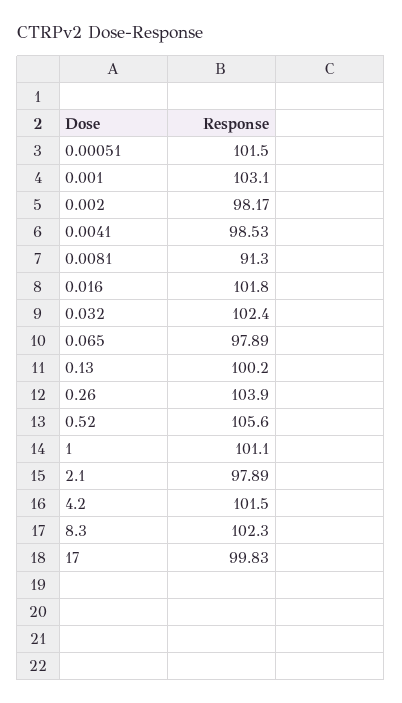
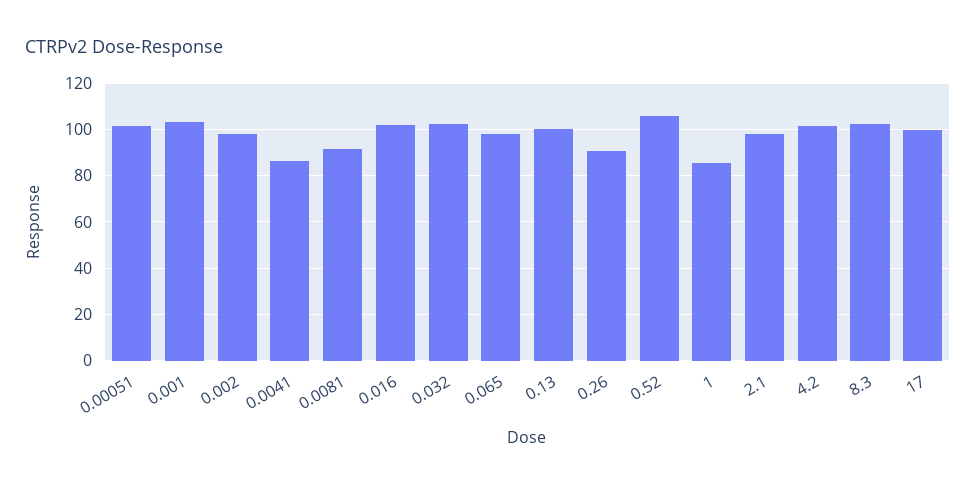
0.0041: 98.53 -> 85
0.26: 103.9 -> 90
1: 101.1 -> 85

